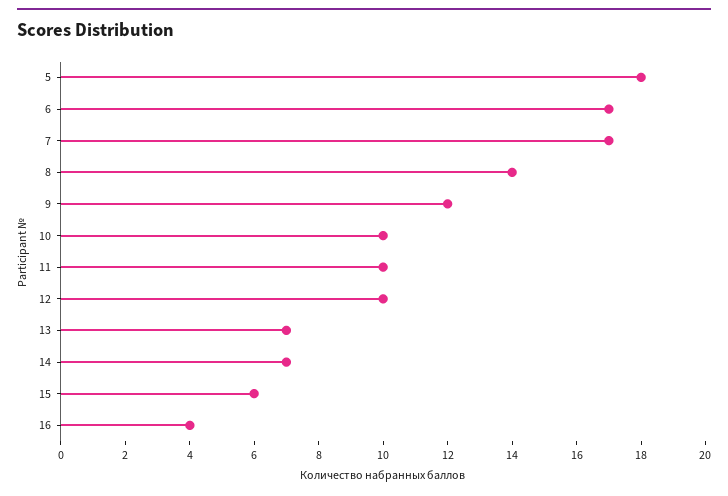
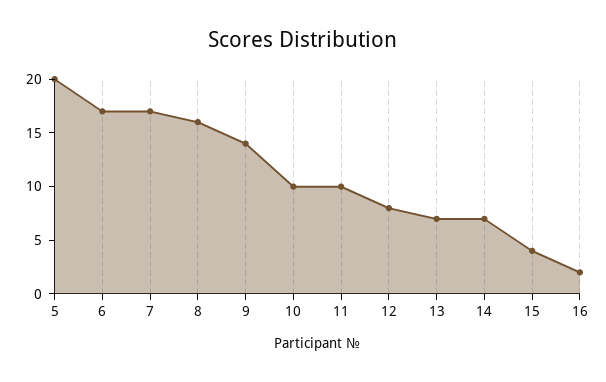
5: 18 -> 20
8: 14 -> 16
9: 12 -> 14
12: 10 -> 8
15: 6 -> 4
16: 4 -> 2

